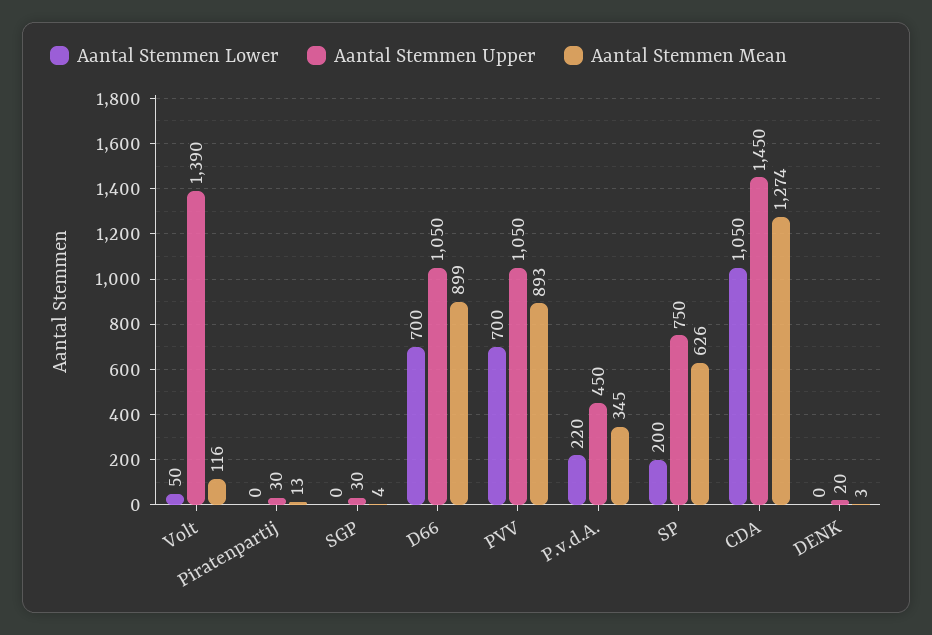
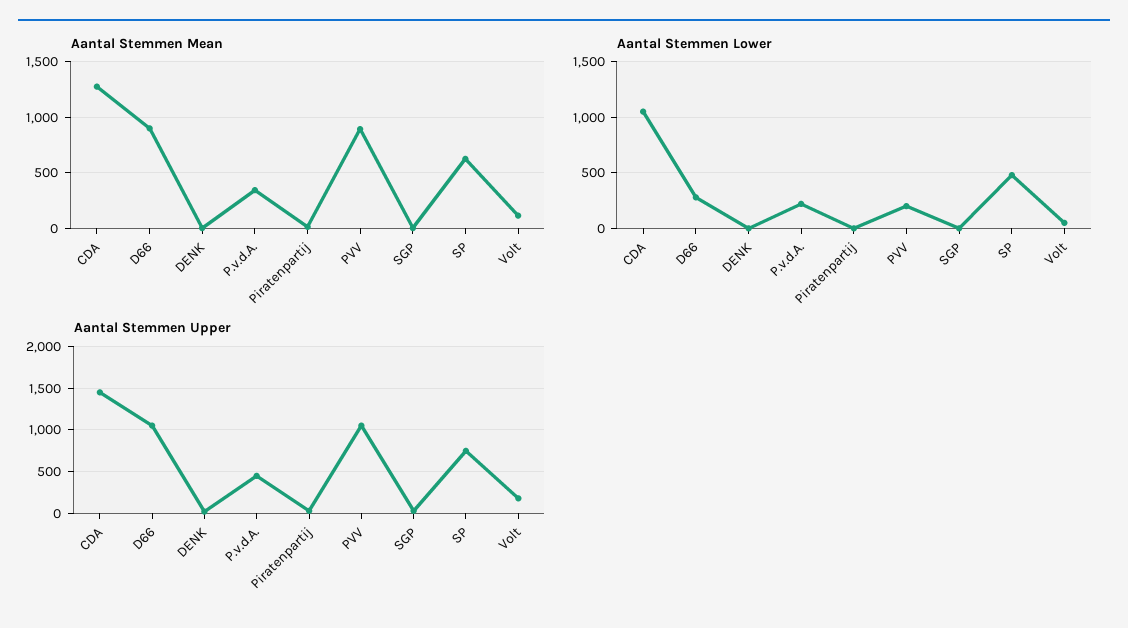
Aantal Stemmen Upper, Volt: 1390 -> 200
Aantal Stemmen Lower, D66: 700 -> 300
Aantal Stemmen Lower, PVV: 700 -> 200
Aantal Stemmen Lower, SP: 200 -> 500

